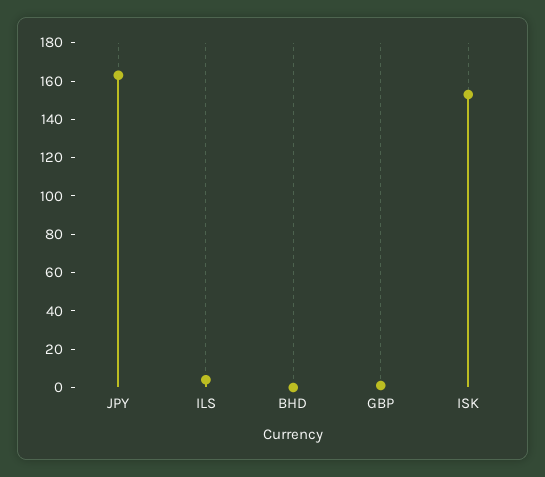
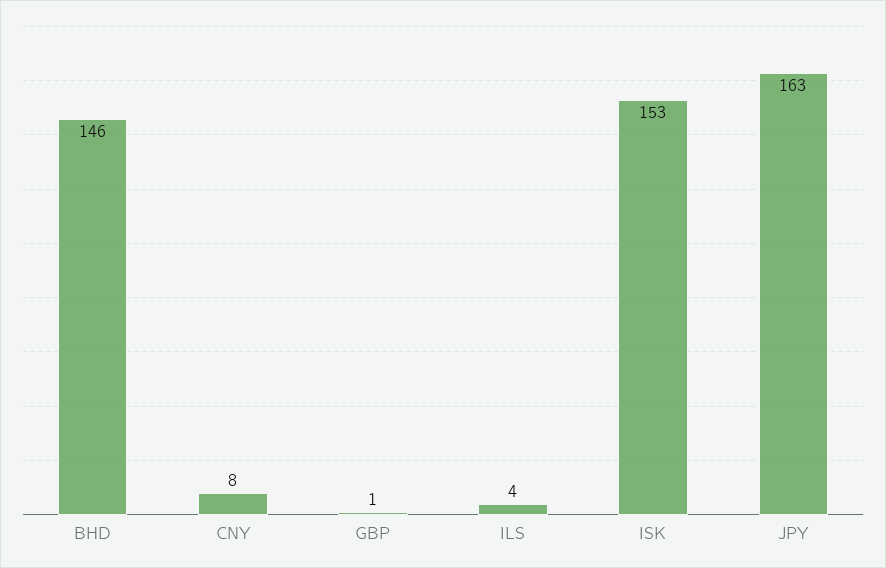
BHD: 0 -> 146
CNY: none -> 8

